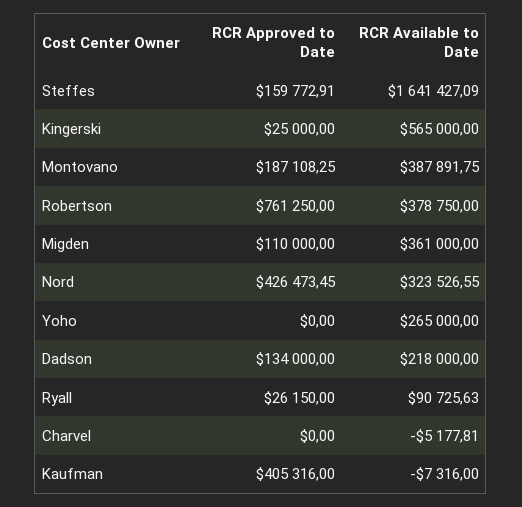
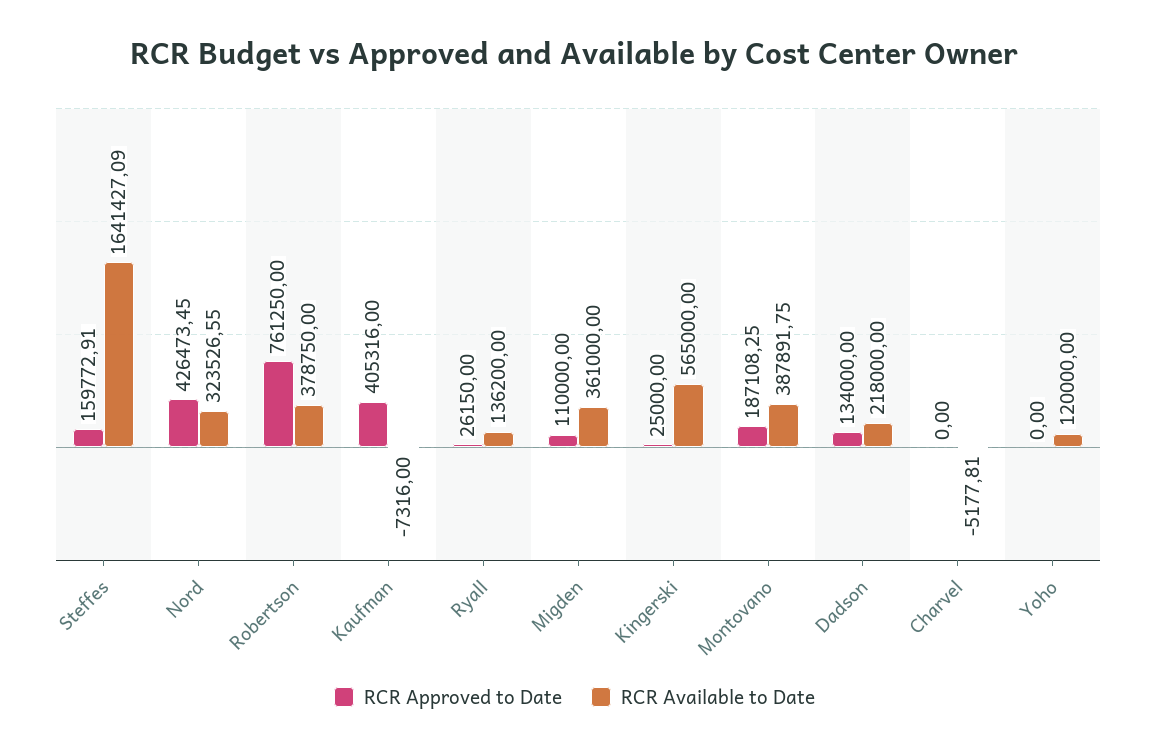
RCR Available to Date, Yoho: 265000 -> 120000
RCR Available to Date, Ryall: 90725.63 -> 136200

